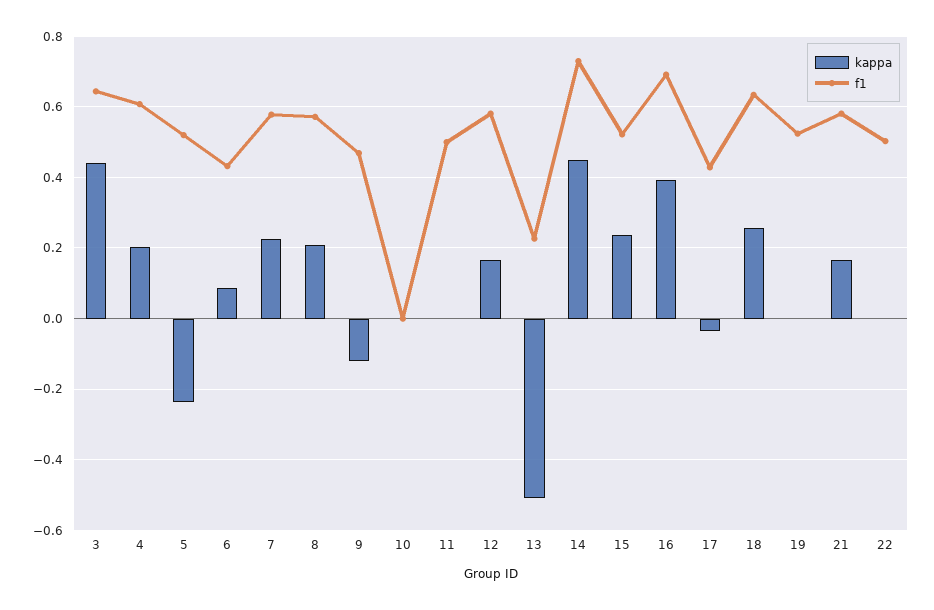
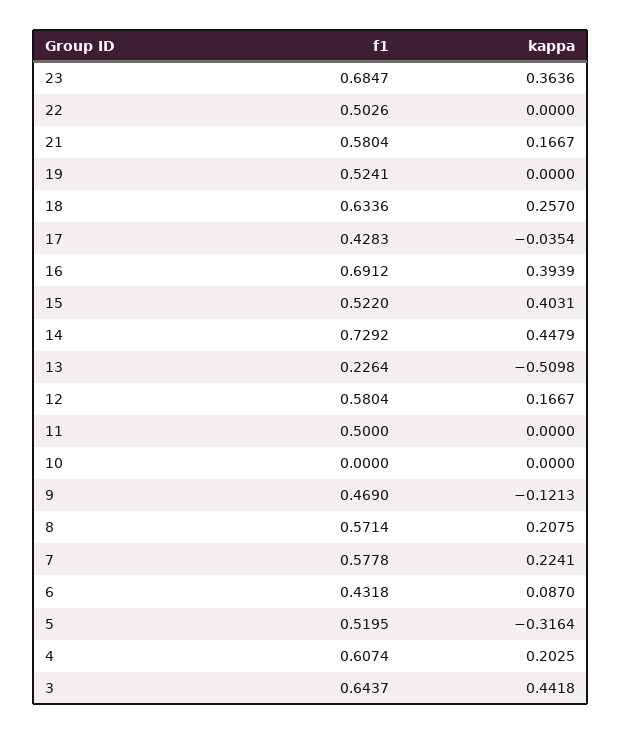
kappa, 5: -0.24 -> -0.3164
kappa, 15: 0.24 -> 0.4031
f1, 23: none -> 0.6847
kappa, 23: none -> 0.3636

